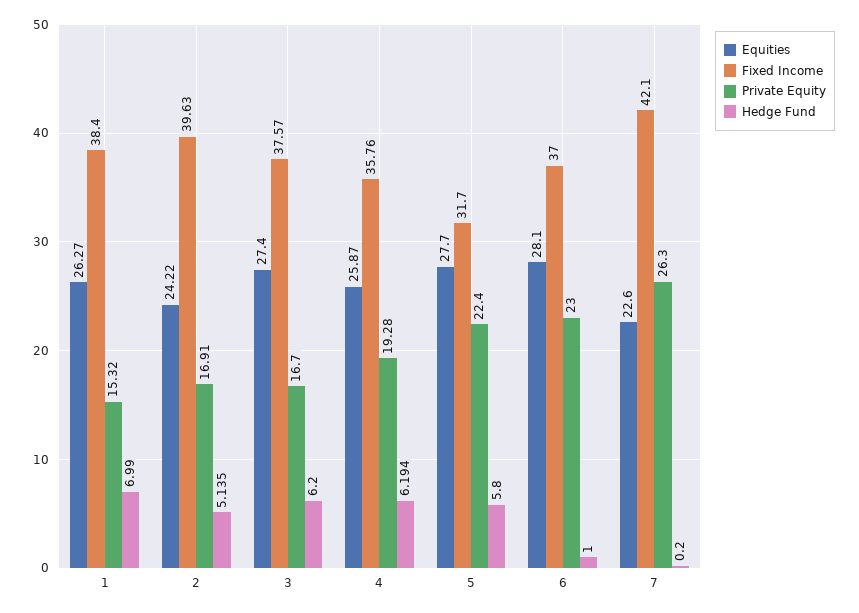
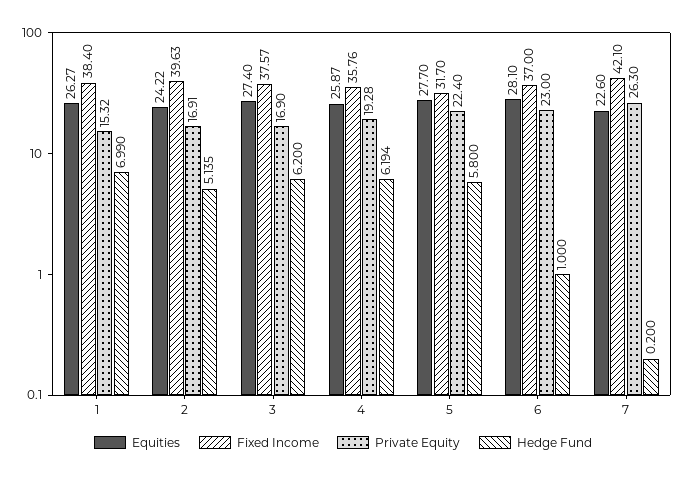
Private Equity, 3: 16.7 -> 16.9

